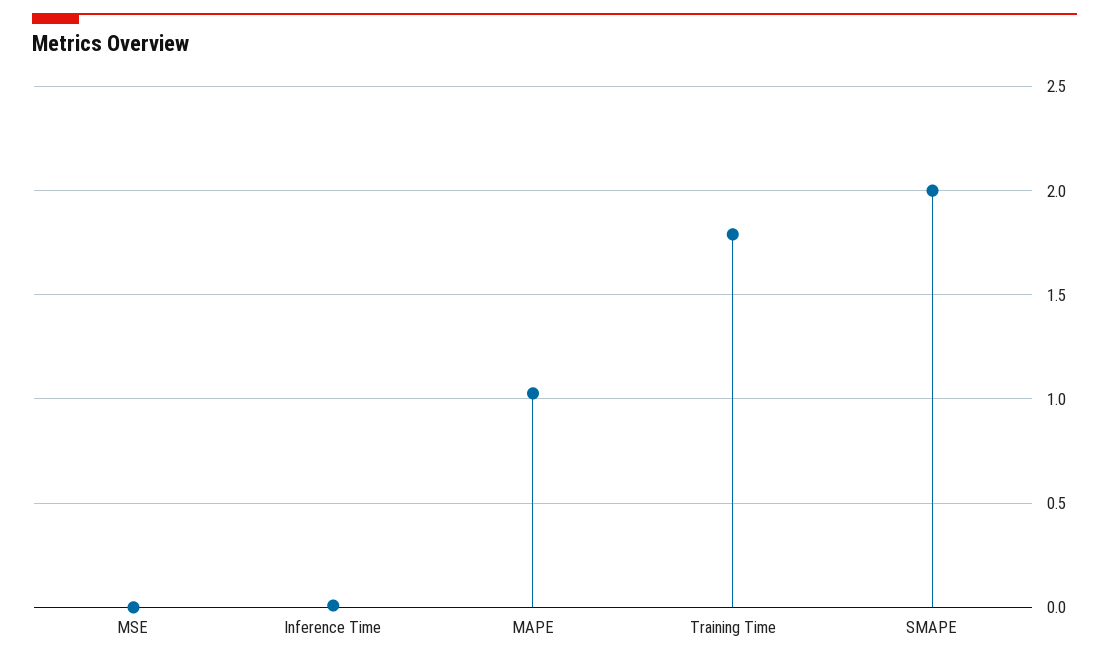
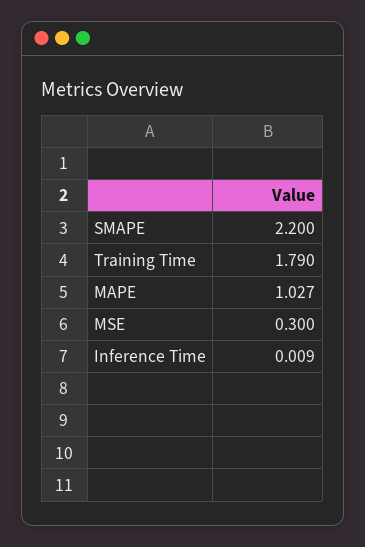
MSE: 0 -> 0.3
SMAPE: 2 -> 2.2

